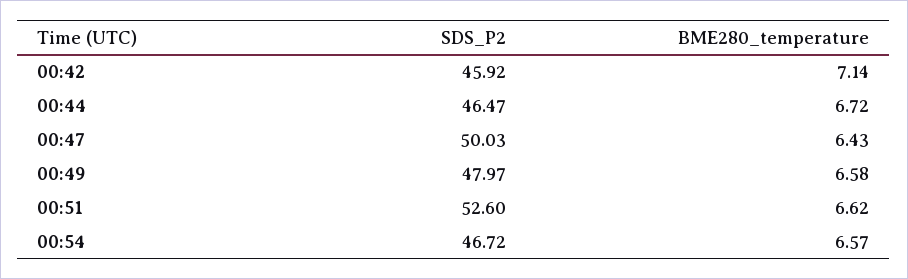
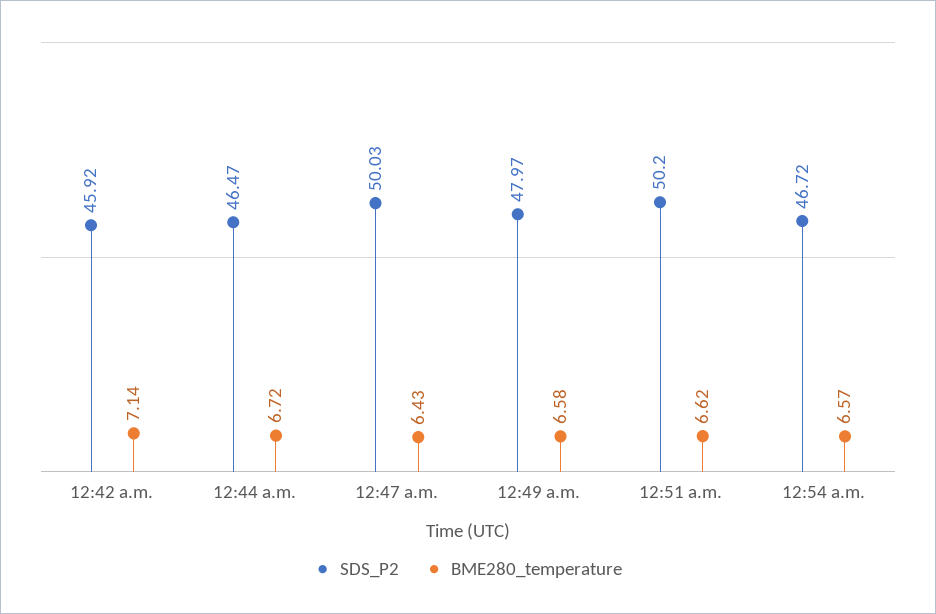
SDS_P2, 00:51: 52.6 -> 50.2

